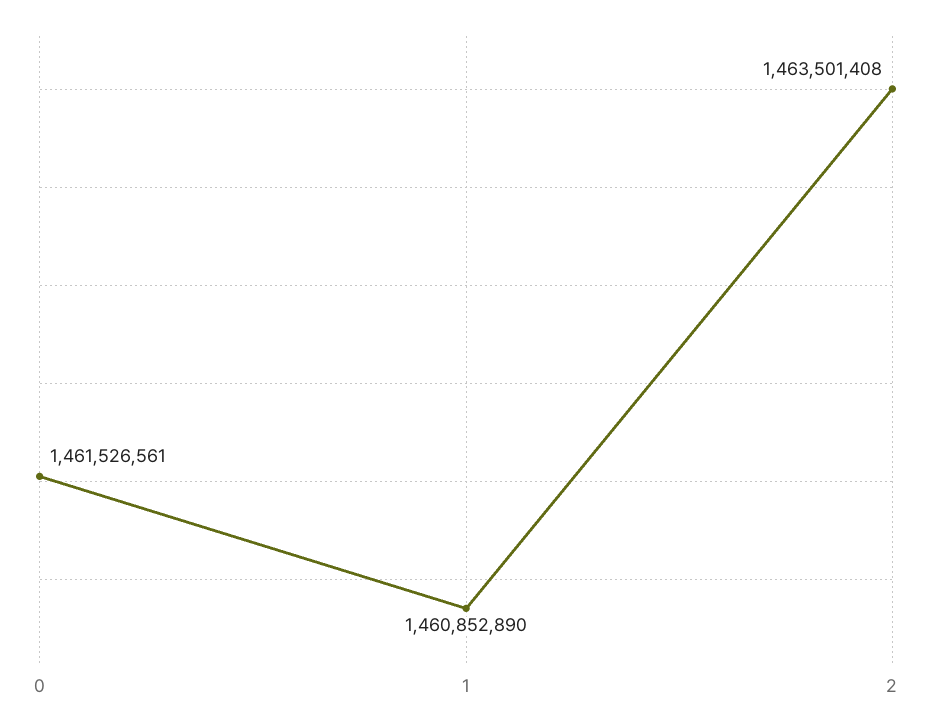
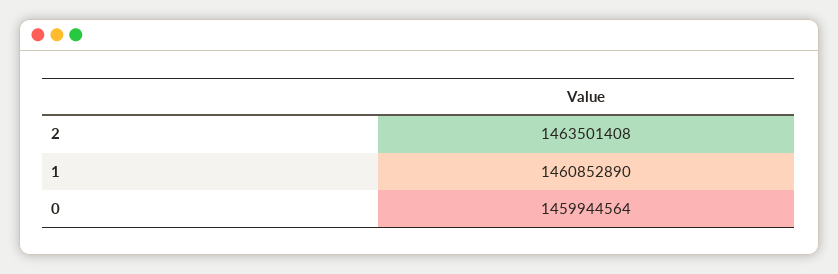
0: 1461526561 -> 1459944564

